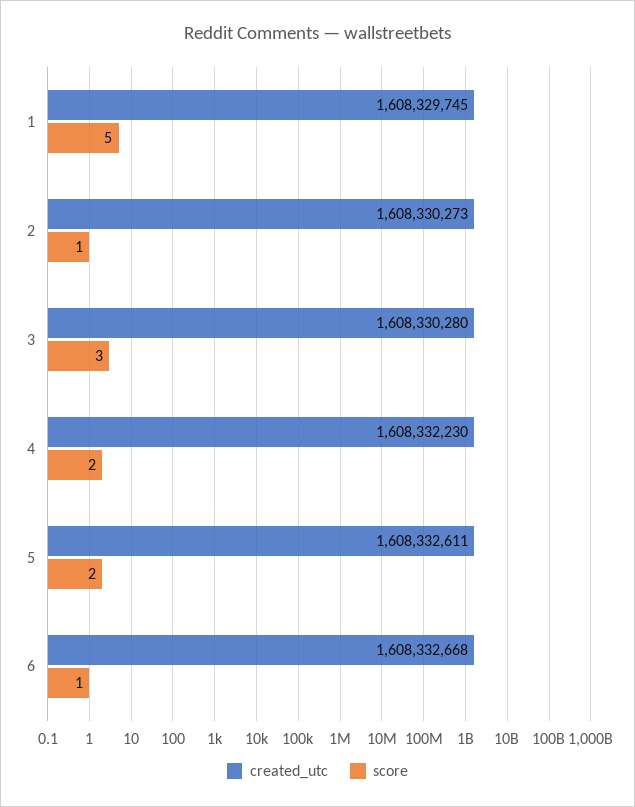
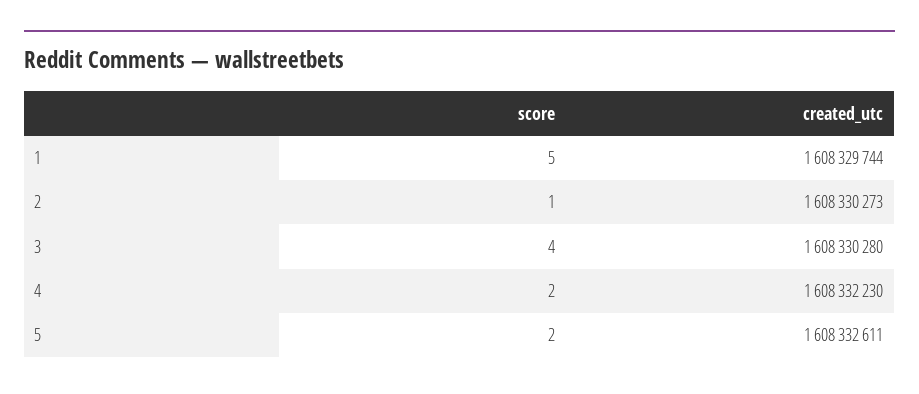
created_utc, 1: 1608329745 -> 1608329744
score, 3: 3 -> 4
created_utc, 6: 1608332668 -> none
score, 6: 1 -> none

